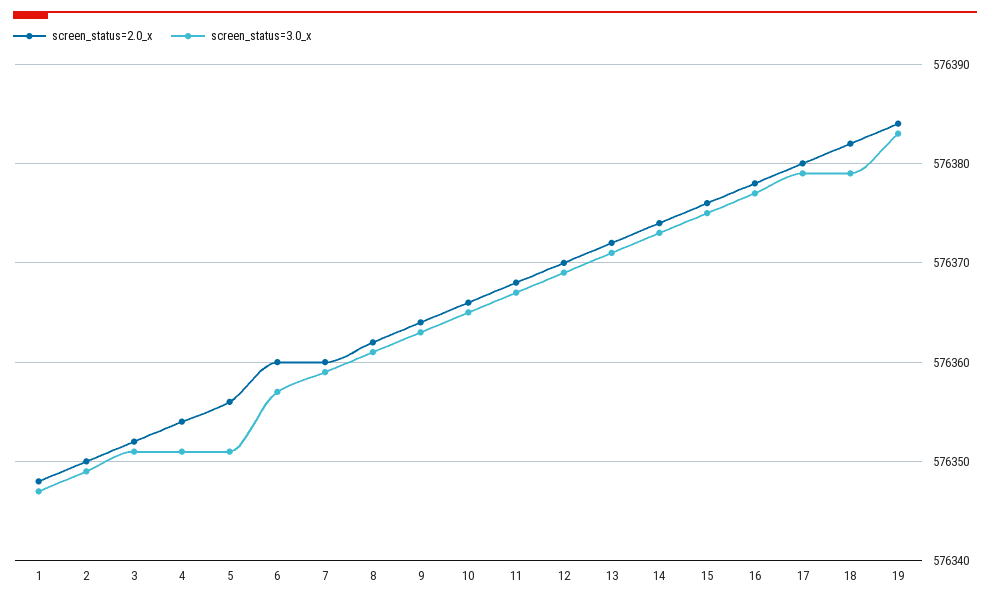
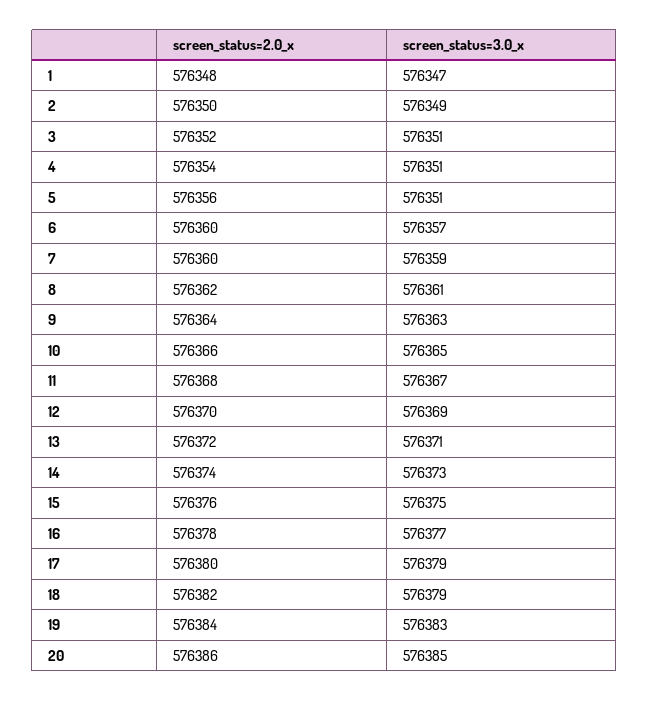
screen_status=2.0_x, 20: none -> 576386
screen_status=3.0_x, 20: none -> 576385

